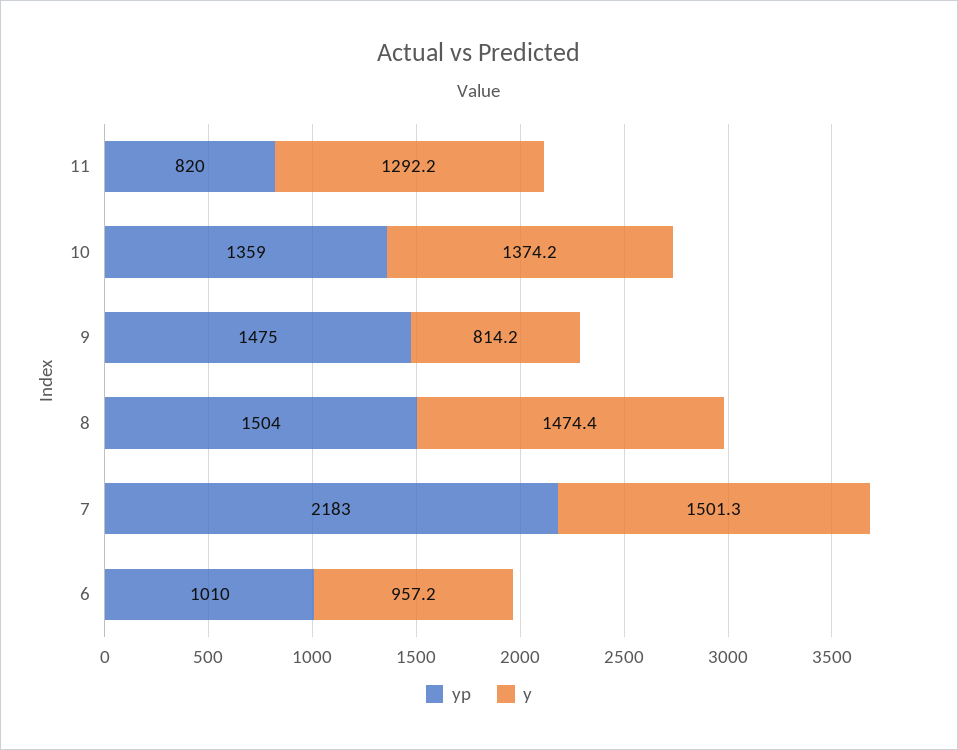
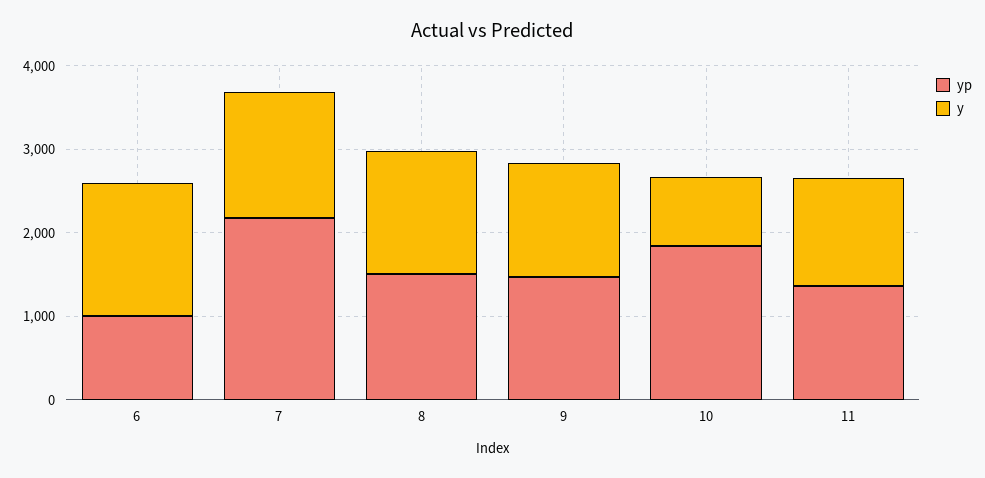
yp, 11: 820 -> 1400
yp, 10: 1359 -> 1800
y, 10: 1374.2 -> 800
y, 9: 814.2 -> 1400
y, 6: 957.2 -> 1600

